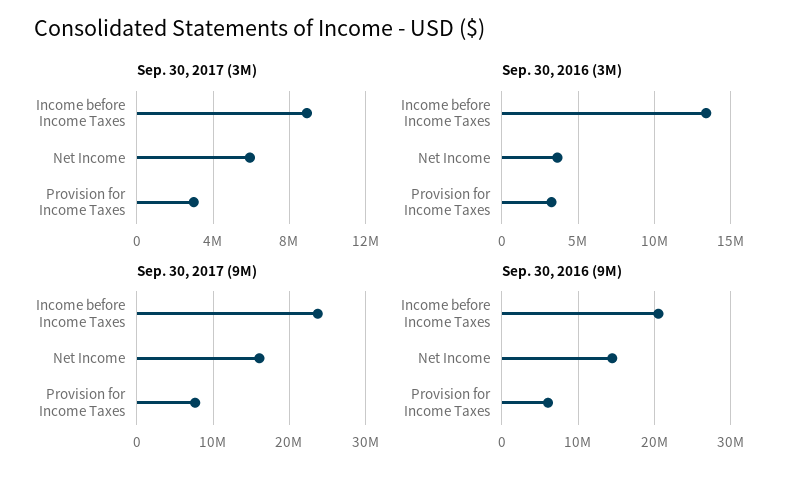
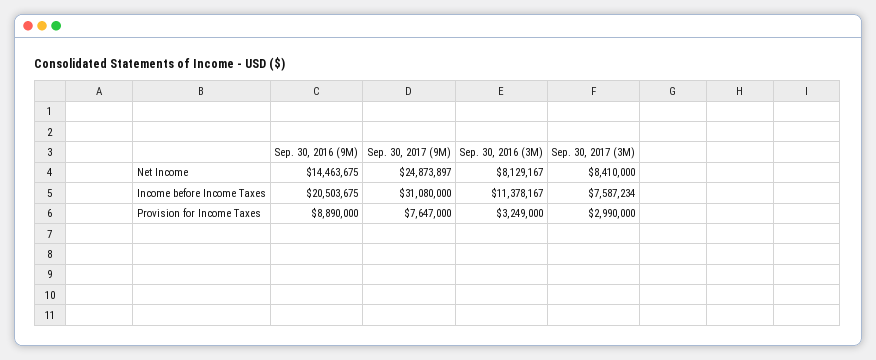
Sep. 30, 2017 (3M), Income before Income Taxes: 9000000 -> 7587234
Sep. 30, 2017 (3M), Net Income: 6000000 -> 8410000
Sep. 30, 2016 (3M), Income before Income Taxes: 13500000 -> 11378167
Sep. 30, 2016 (3M), Net Income: 3500000 -> 8129167
Sep. 30, 2017 (9M), Income before Income Taxes: 24000000 -> 31080000
Sep. 30, 2017 (9M), Net Income: 16000000 -> 24873897
Sep. 30, 2016 (9M), Provision for Income Taxes: 6000000 -> 8890000

